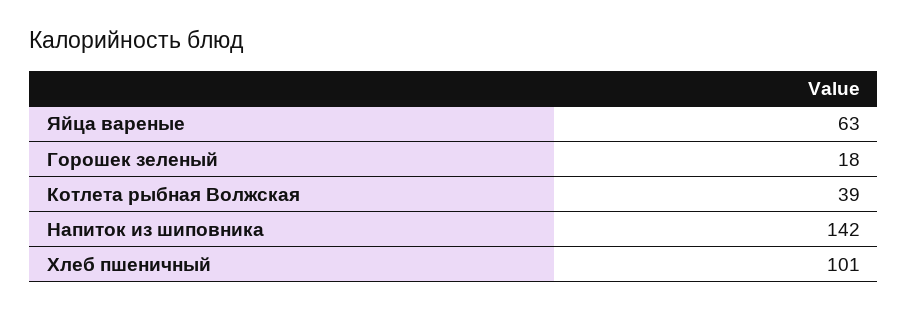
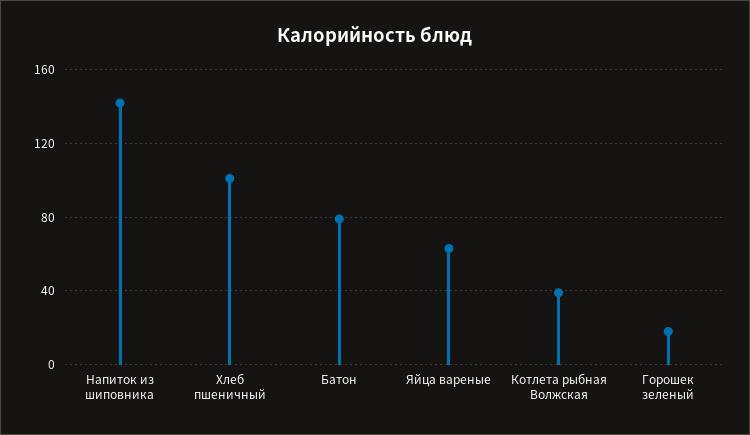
Батон: none -> 80

